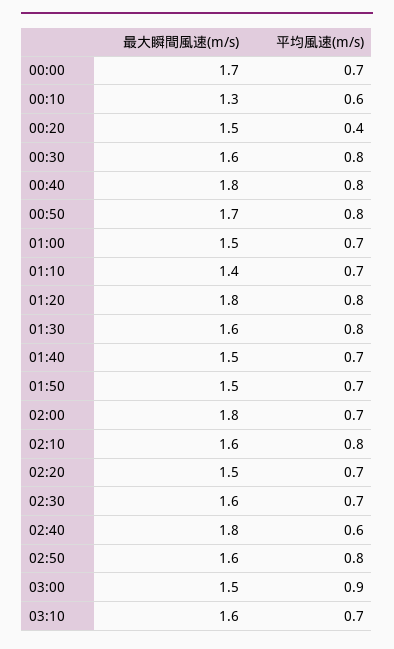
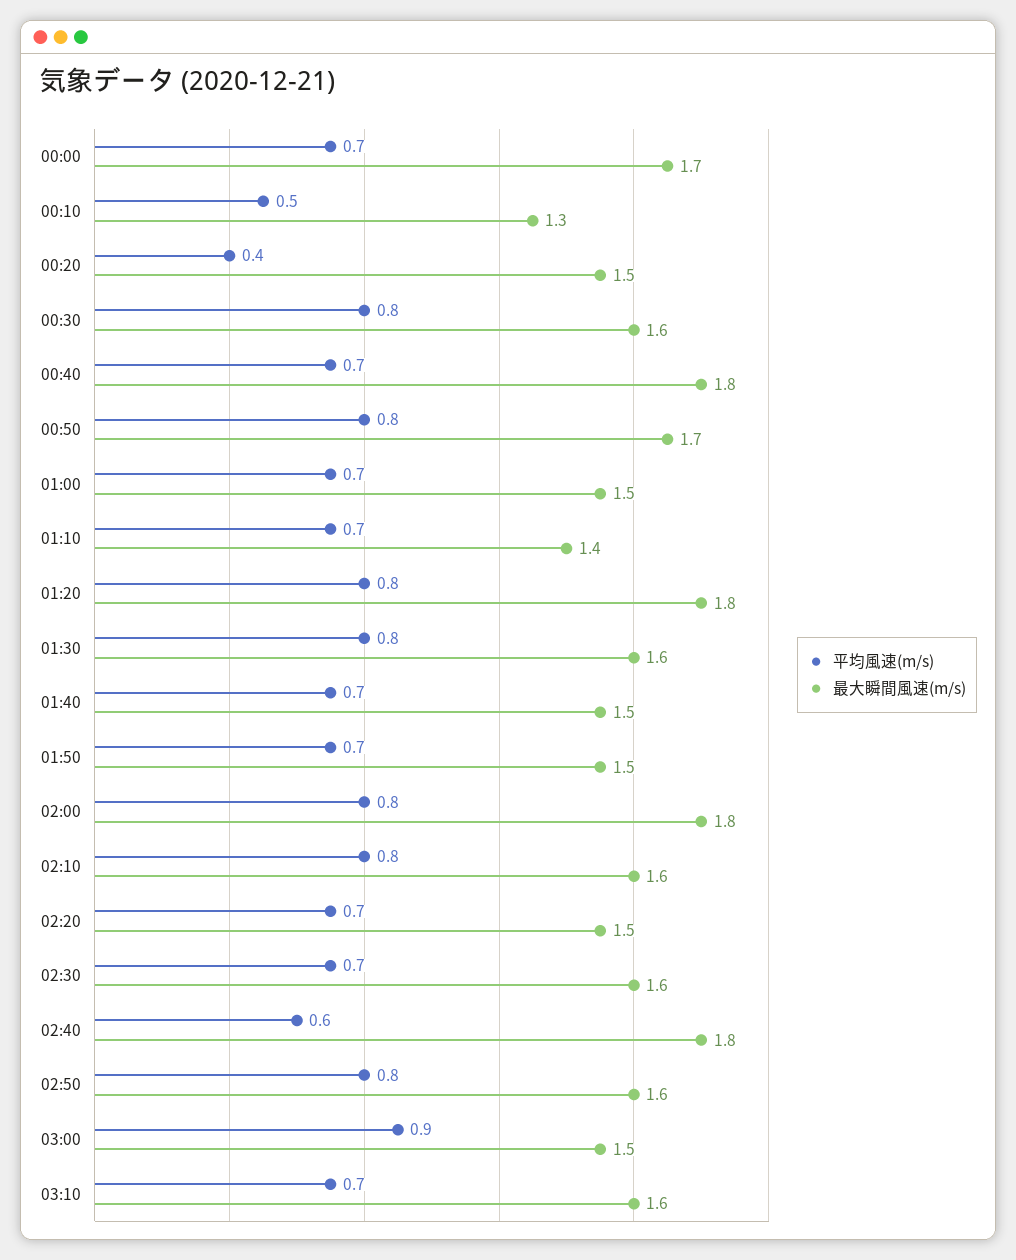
平均風速(m/s), 00:10: 0.6 -> 0.5
平均風速(m/s), 00:40: 0.8 -> 0.7
平均風速(m/s), 02:00: 0.7 -> 0.8

